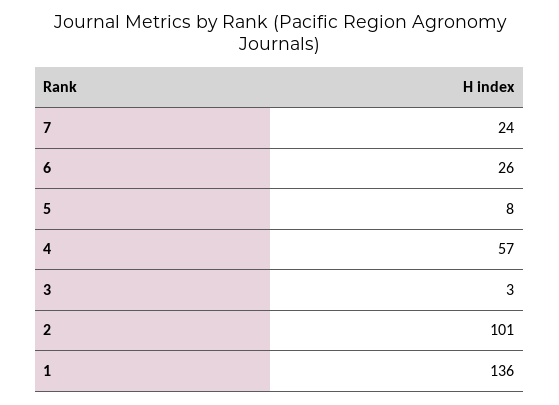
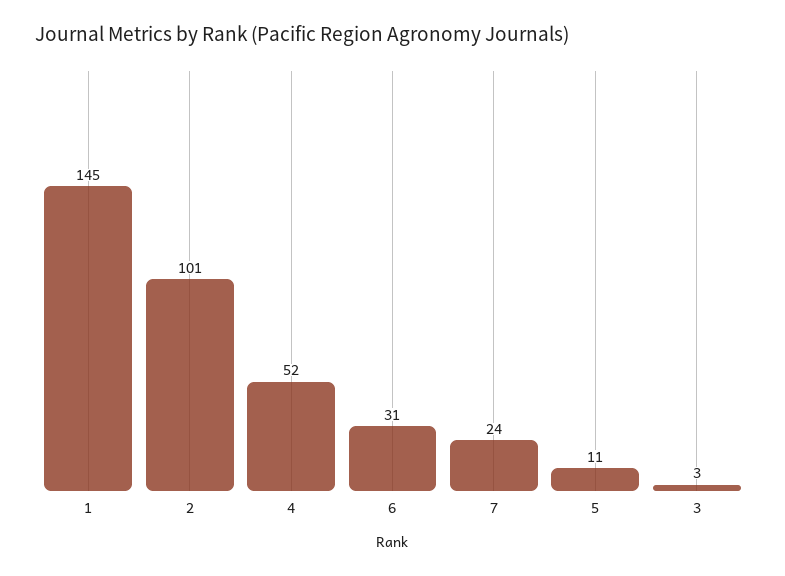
6: 26 -> 31
5: 8 -> 11
4: 57 -> 52
1: 136 -> 145

